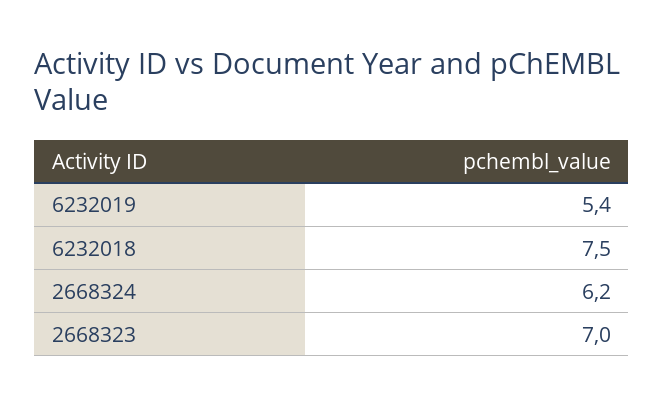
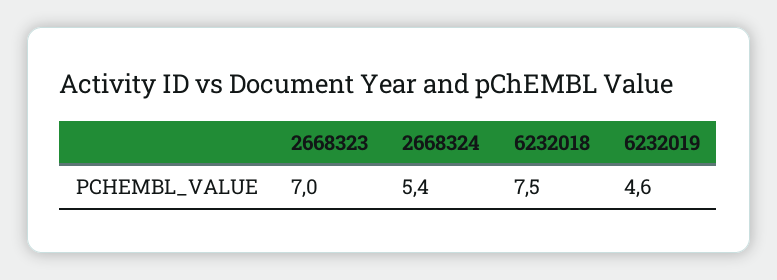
6232019: 5.4 -> 4.6
2668324: 6.2 -> 5.4

